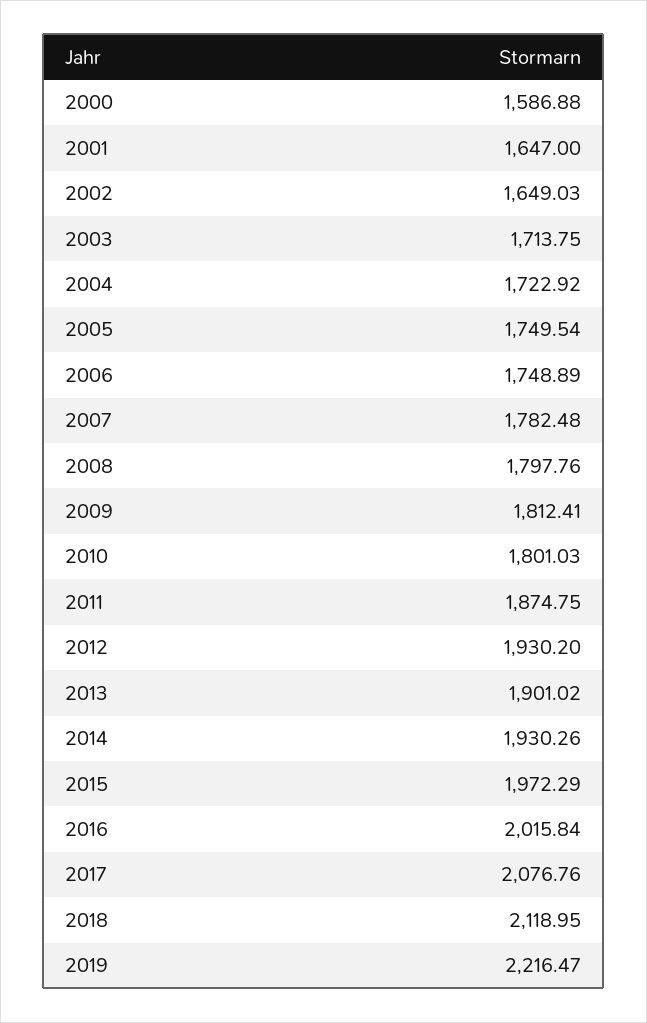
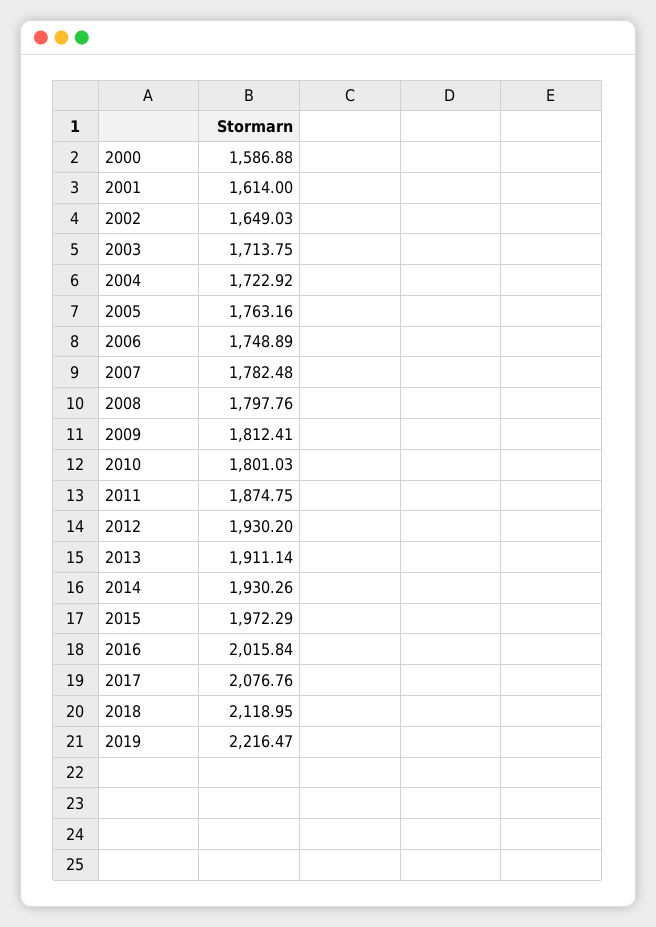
2001: 1647 -> 1614
2005: 1749.54 -> 1763.16
2013: 1901.02 -> 1911.14

